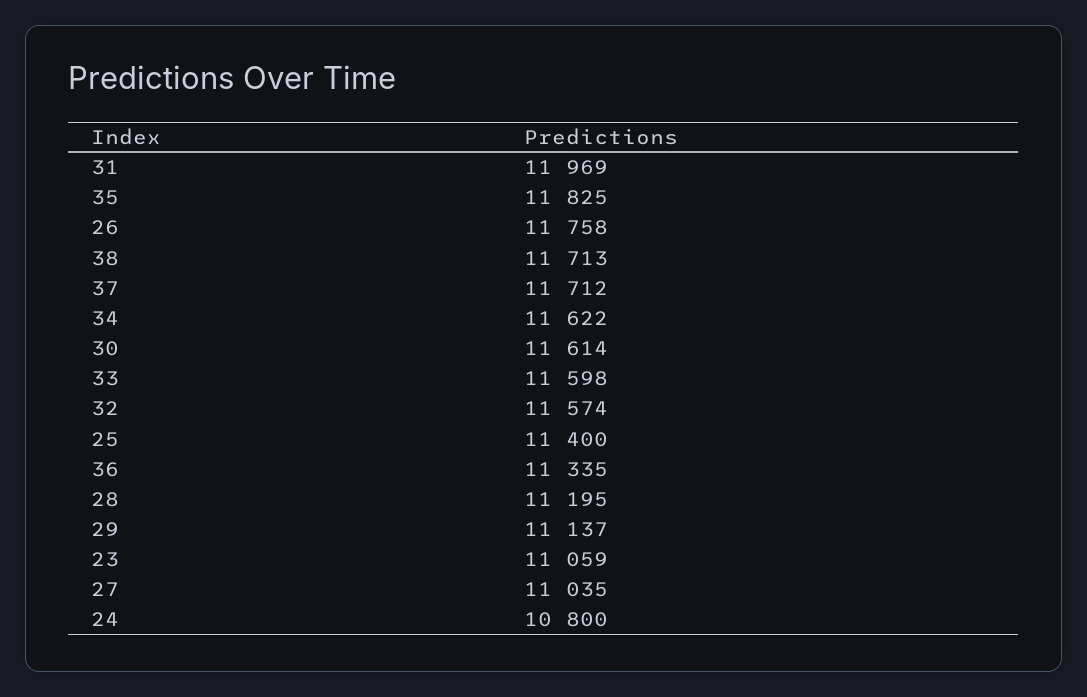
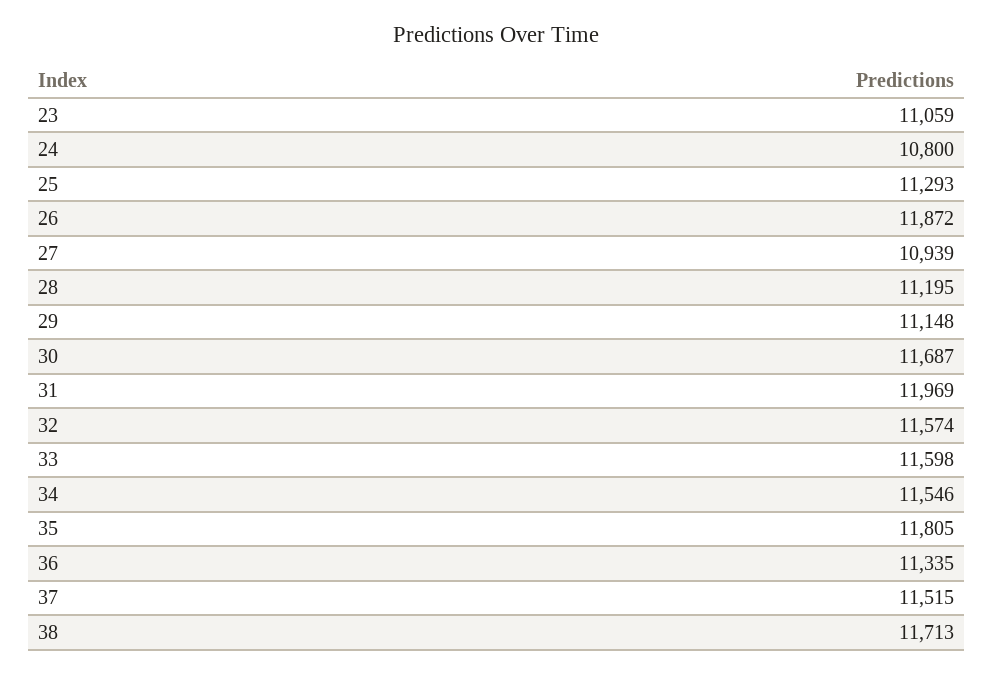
35: 11825 -> 11805
26: 11758 -> 11872
37: 11712 -> 11515
34: 11622 -> 11546
30: 11614 -> 11687
25: 11400 -> 11293
29: 11137 -> 11148
27: 11035 -> 10939

